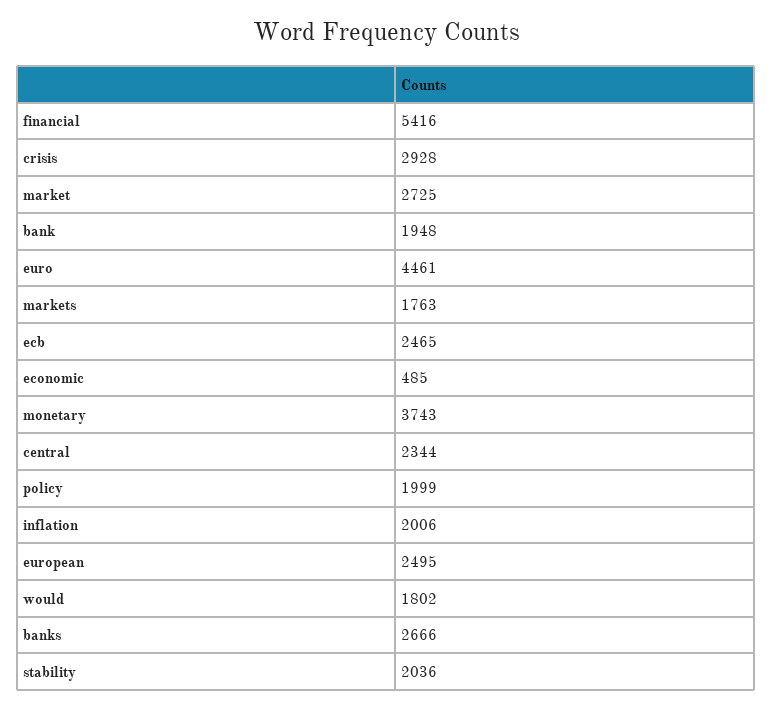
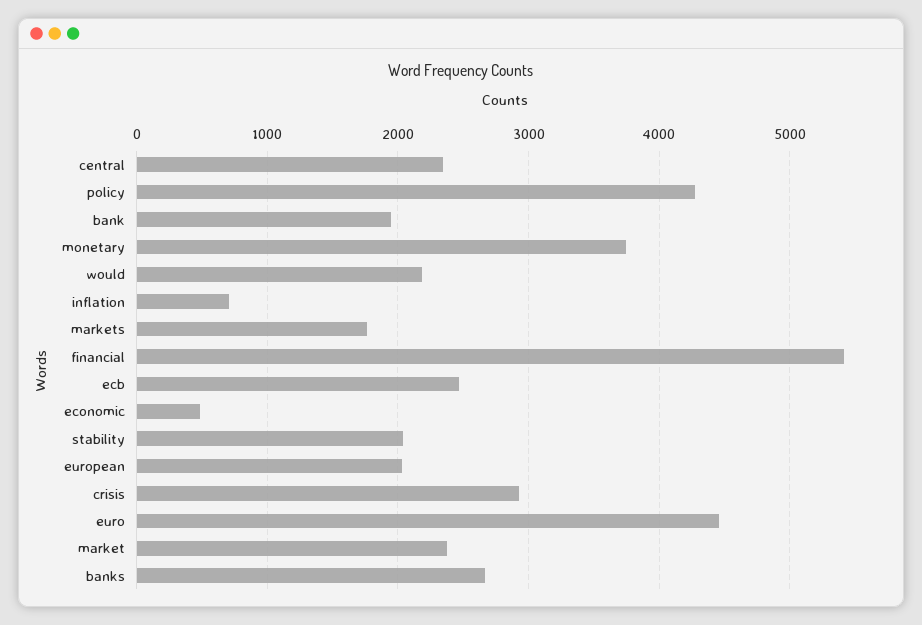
market: 2725 -> 2400
policy: 1999 -> 4300
inflation: 2006 -> 700
european: 2495 -> 2000
would: 1802 -> 2200

